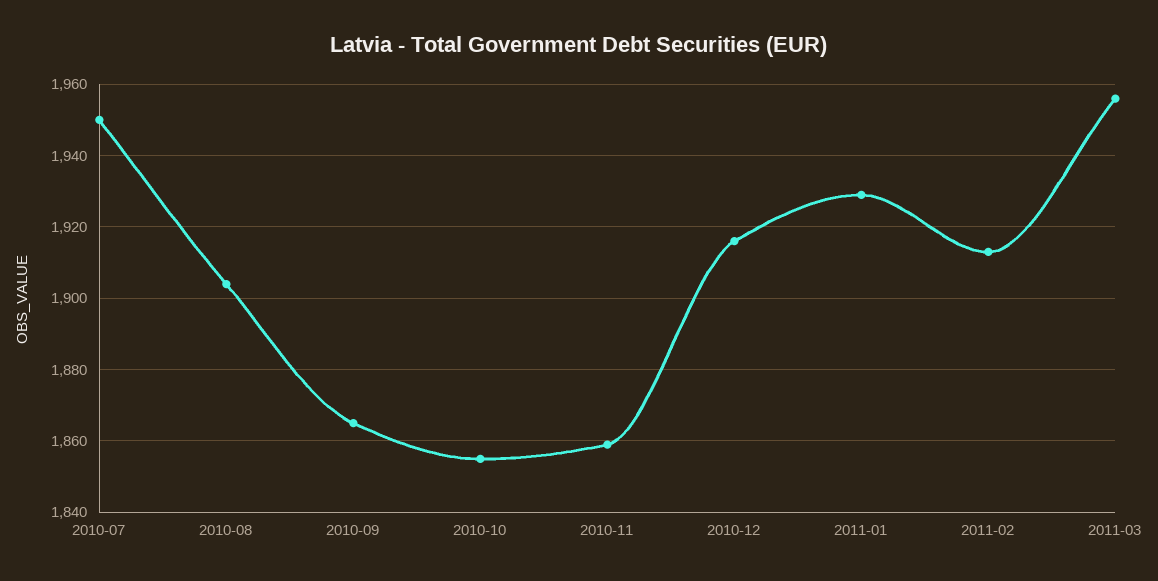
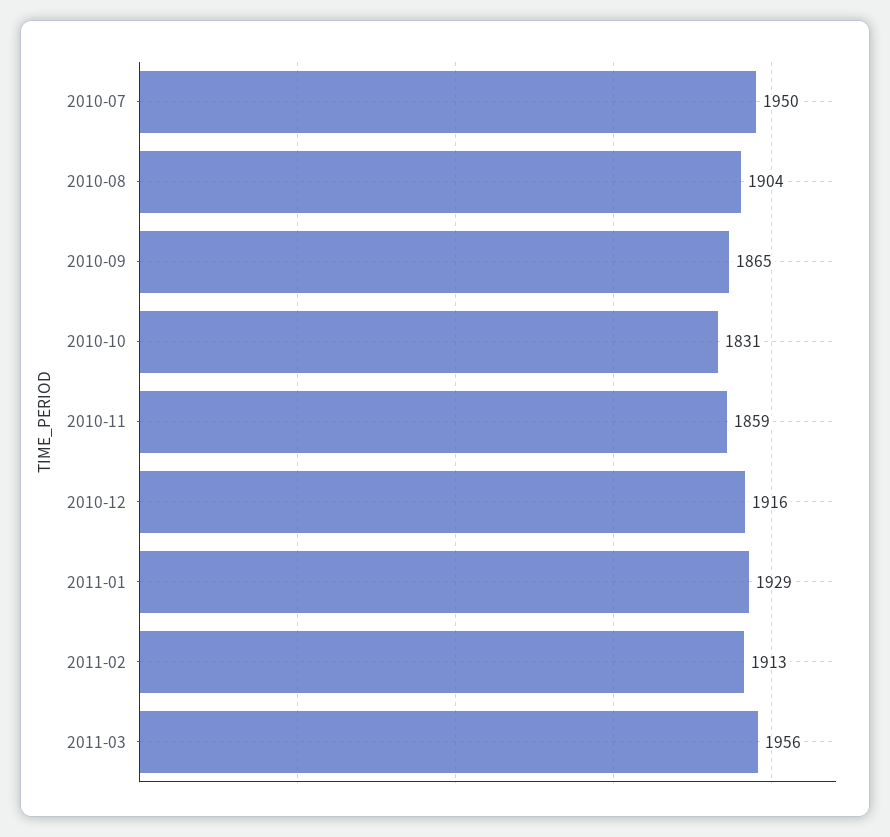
2010-10: 1855 -> 1831

